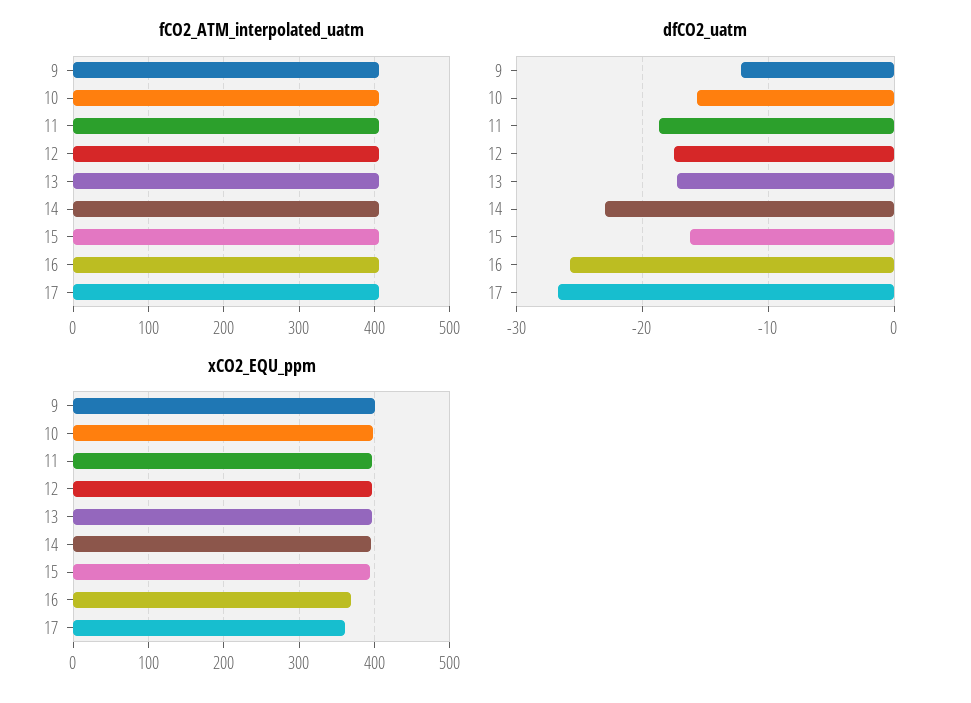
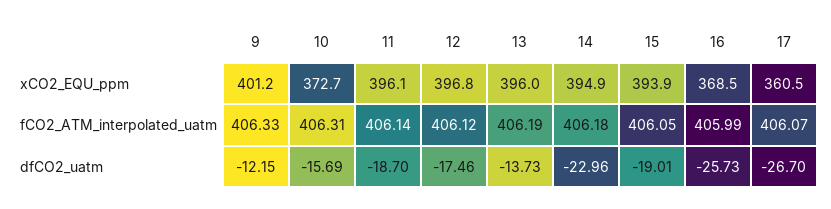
dfCO2_uatm, 13: -17 -> -13.73
dfCO2_uatm, 15: -16 -> -19.01
xCO2_EQU_ppm, 10: 400 -> 372.7

